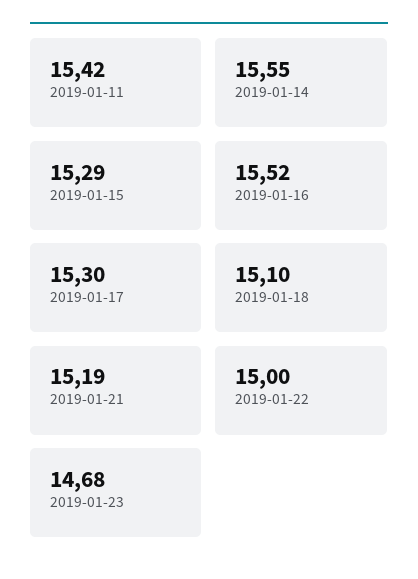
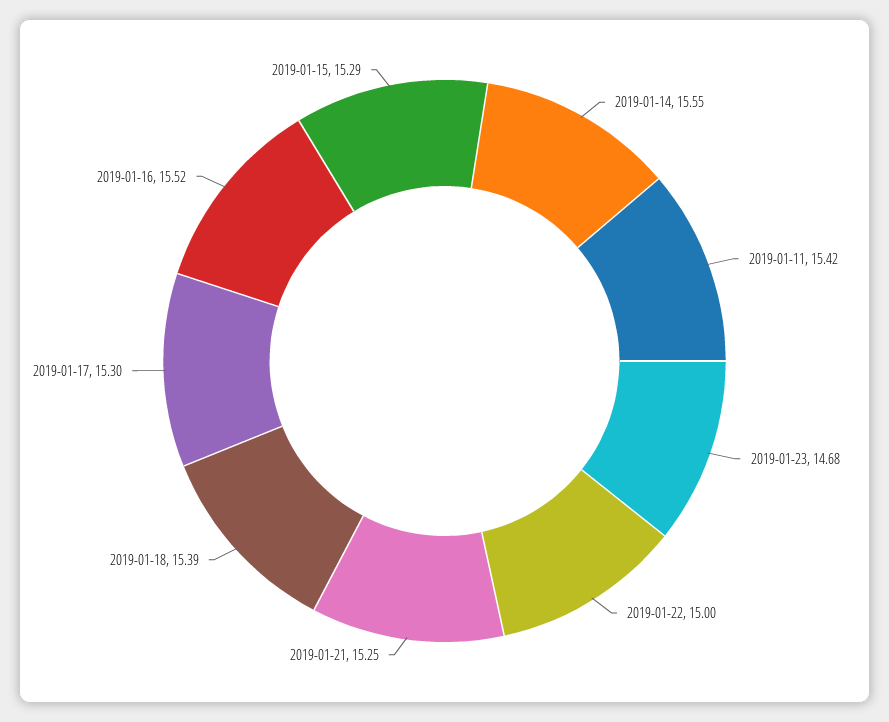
2019-01-18: 15.1 -> 15.39
2019-01-21: 15.19 -> 15.25

